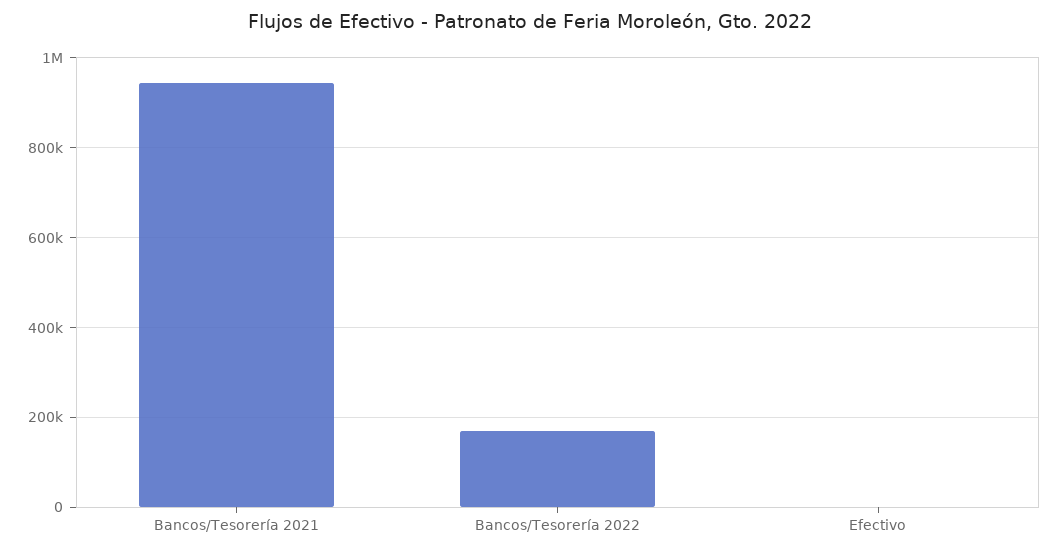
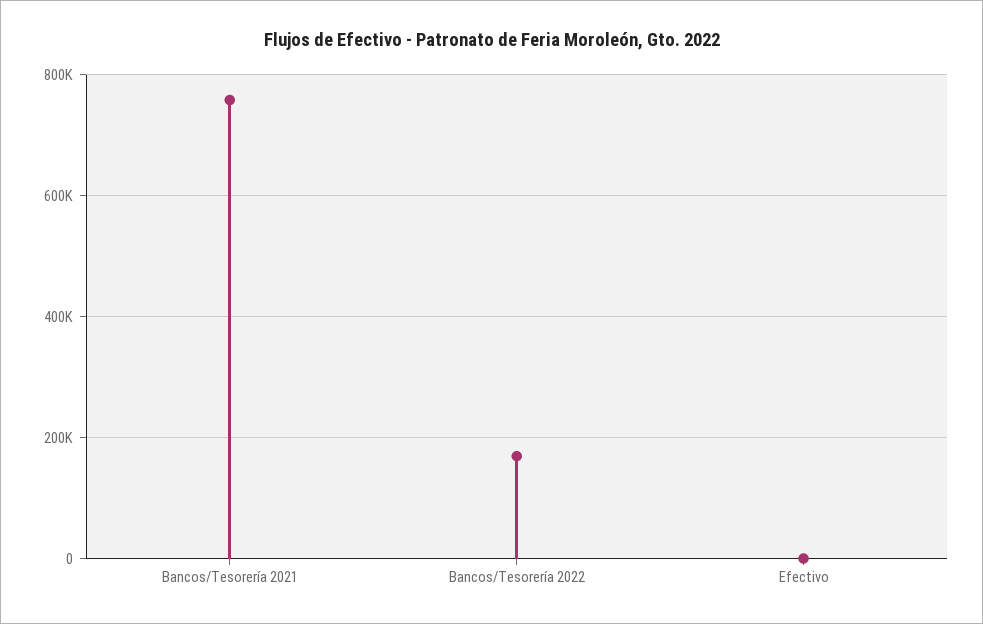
Bancos/Tesorería 2021: 940000 -> 760000

